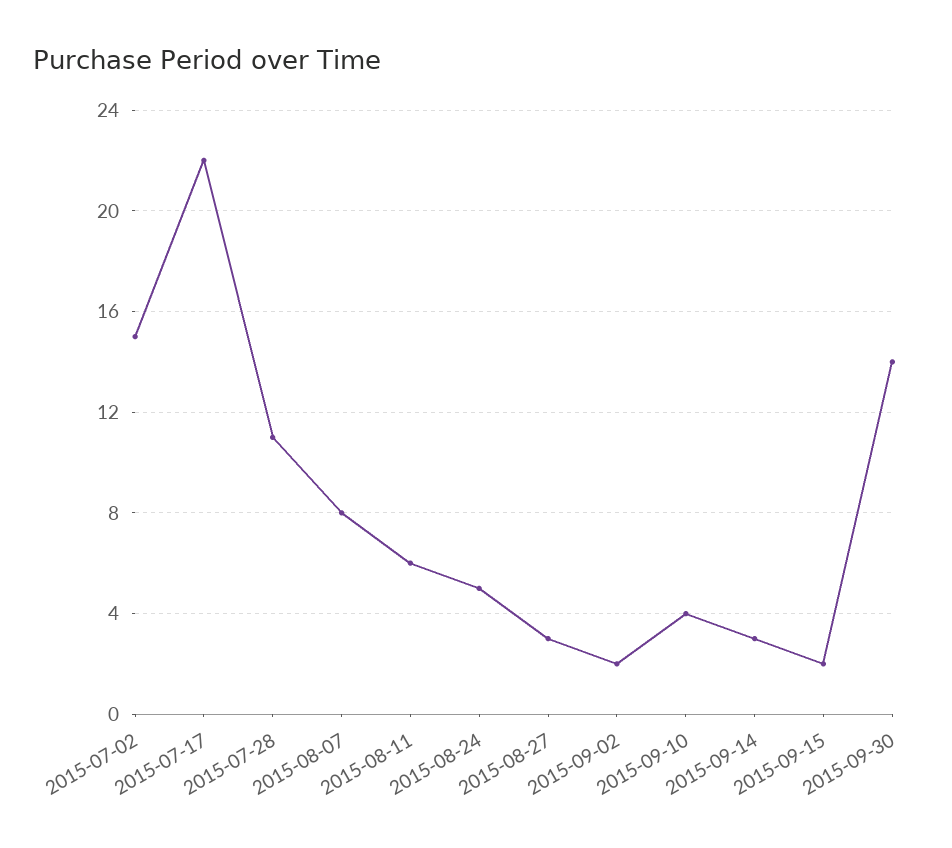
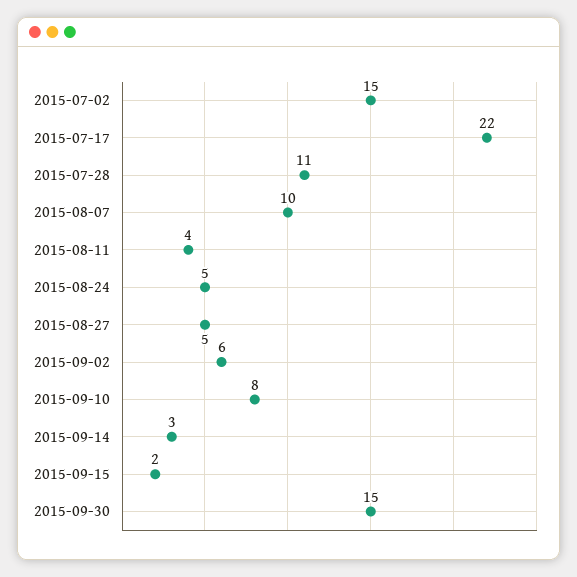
2015-08-07: 8 -> 10
2015-08-11: 6 -> 4
2015-08-27: 3 -> 5
2015-09-02: 2 -> 6
2015-09-10: 4 -> 8
2015-09-30: 14 -> 15

